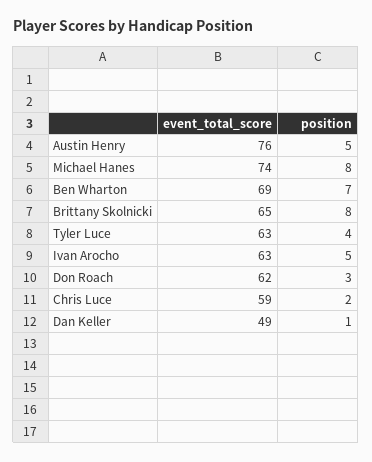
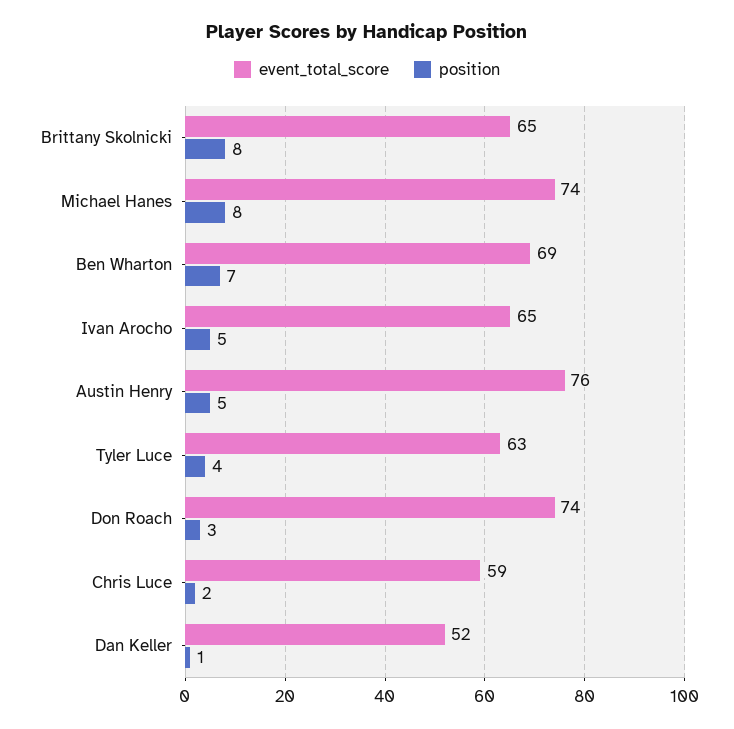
event_total_score, Ivan Arocho: 63 -> 65
event_total_score, Don Roach: 62 -> 74
event_total_score, Dan Keller: 49 -> 52

